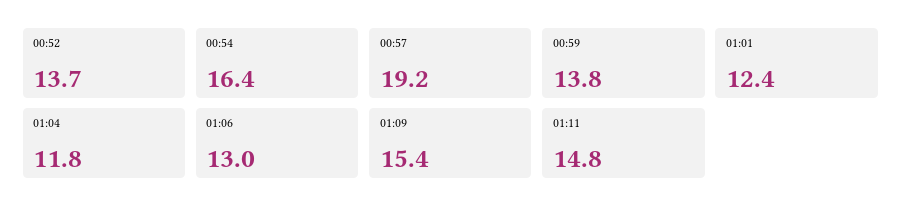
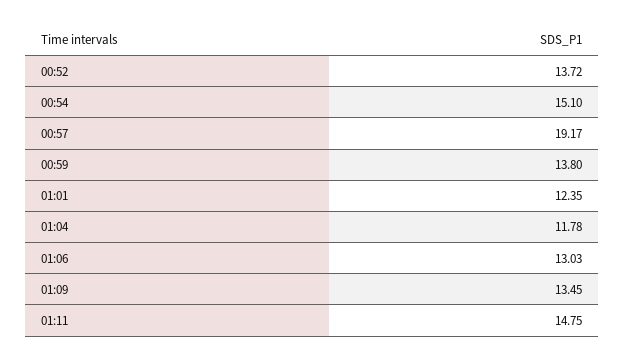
00:54: 16.4 -> 15.1
01:09: 15.4 -> 13.45

